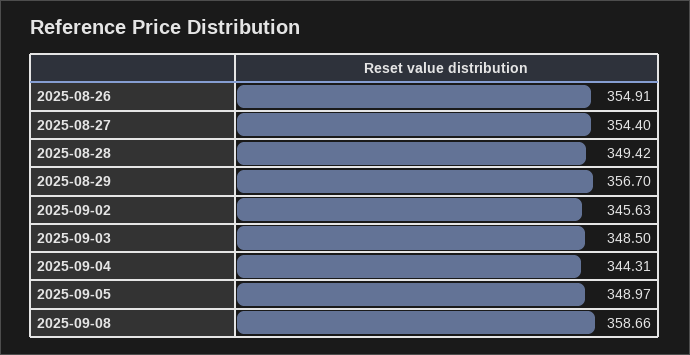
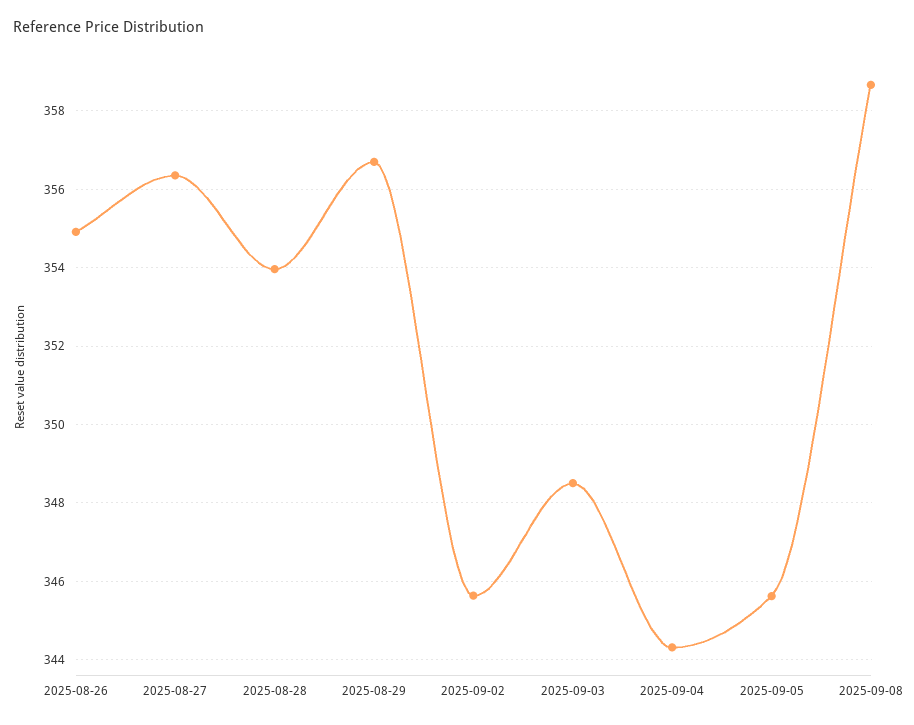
2025-08-27: 354.4 -> 356.4
2025-08-28: 349.42 -> 354
2025-09-05: 348.97 -> 345.6

